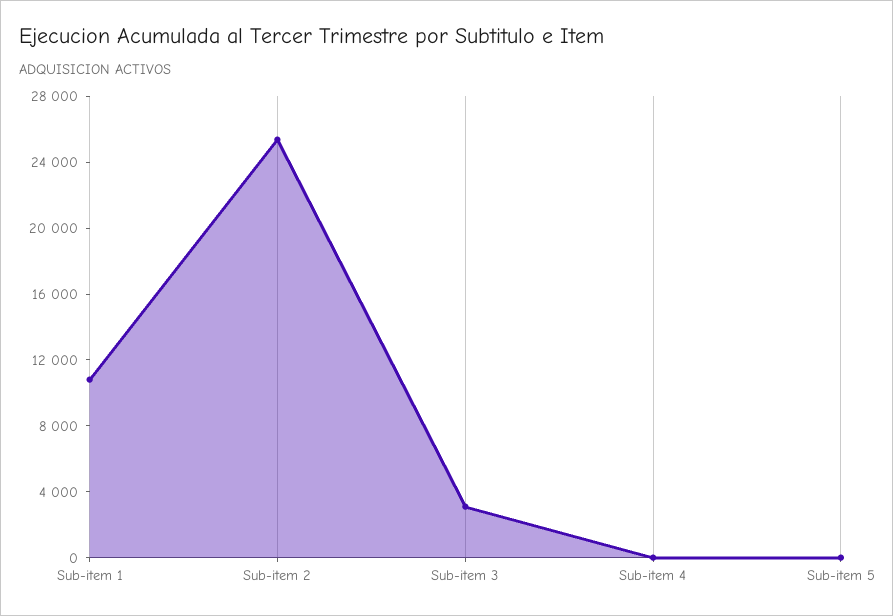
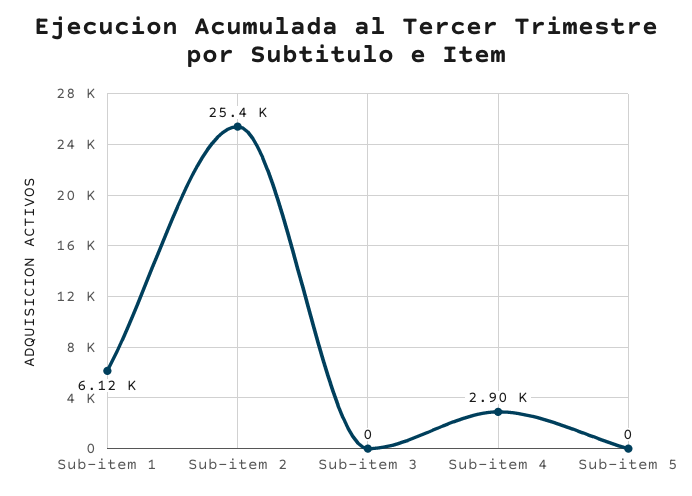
Sub-item 1: 11000 -> 6120
Sub-item 3: 3000 -> 0
Sub-item 4: 0 -> 2900

